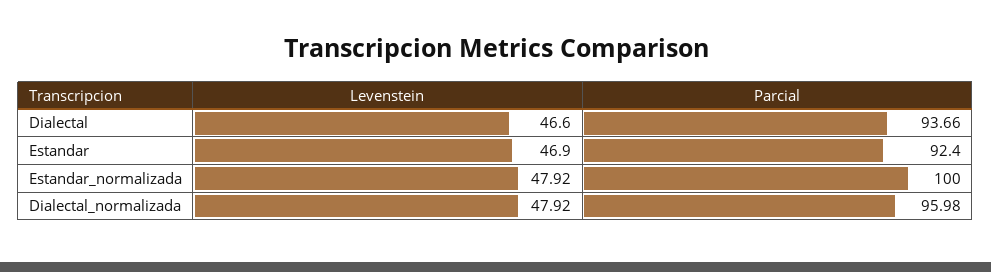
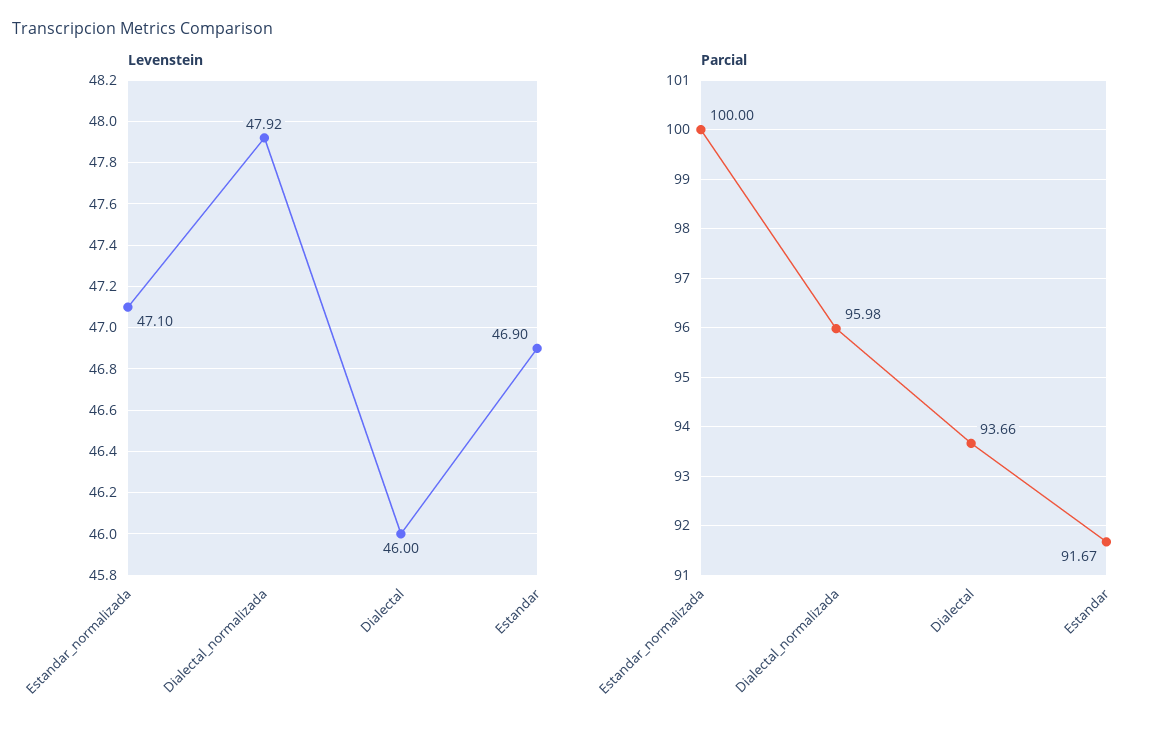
Levenstein, Dialectal: 46.6 -> 46
Parcial, Estandar: 92.4 -> 91.67
Levenstein, Estandar_normalizada: 47.92 -> 47.1

